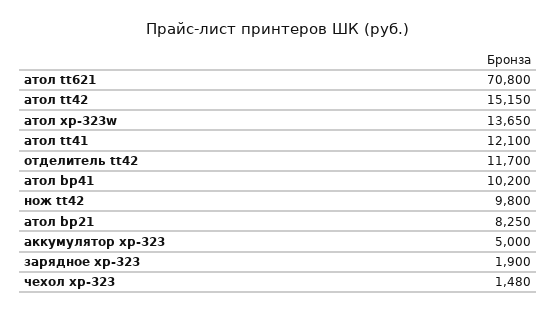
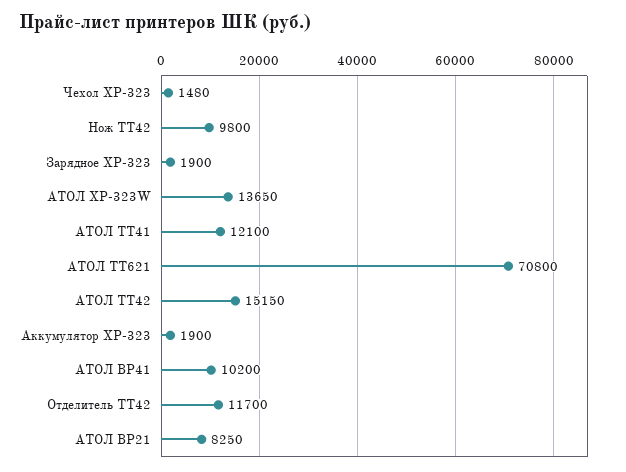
аккумулятор xp-323: 5000 -> 1900

